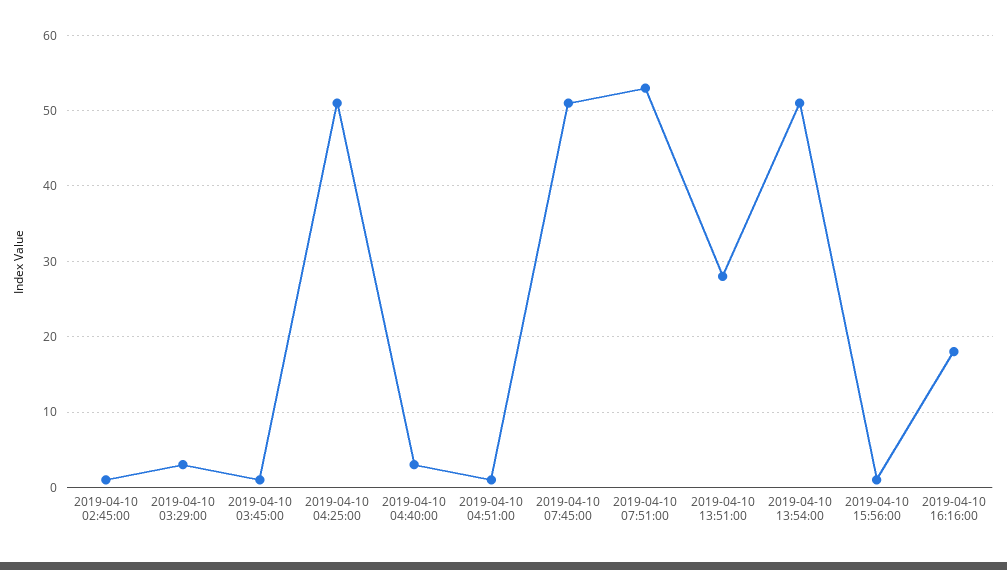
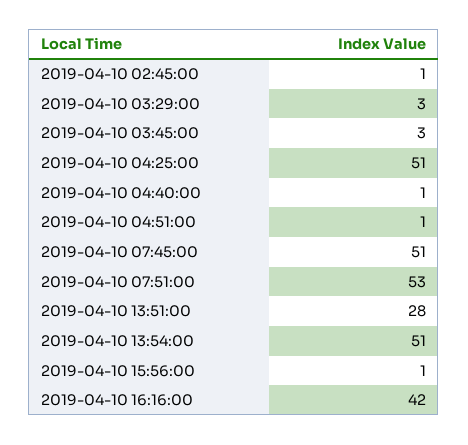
2019-04-10 03:45:00: 1 -> 3
2019-04-10 04:40:00: 3 -> 1
2019-04-10 16:16:00: 18 -> 42

